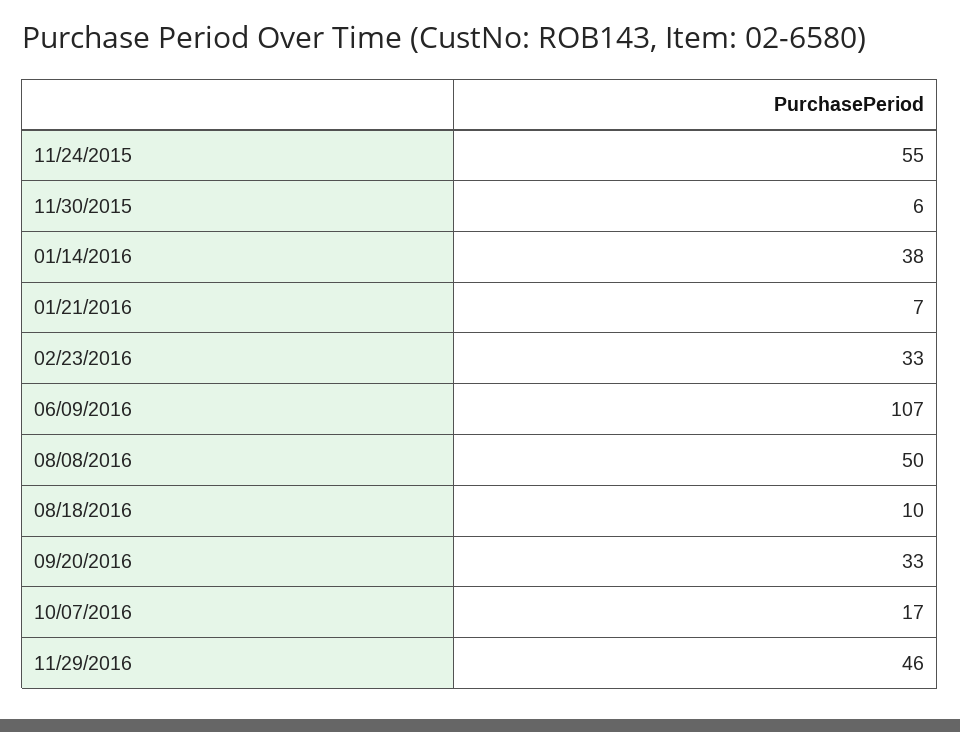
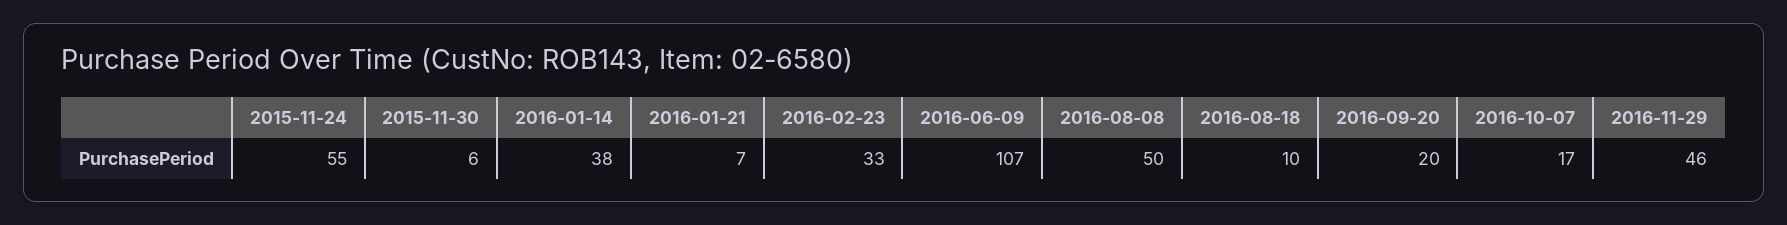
09/20/2016: 33 -> 20

